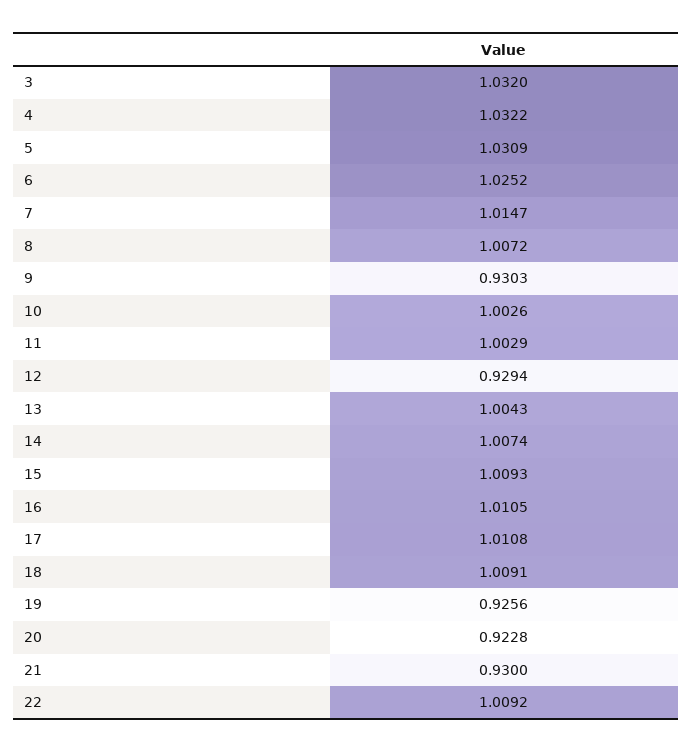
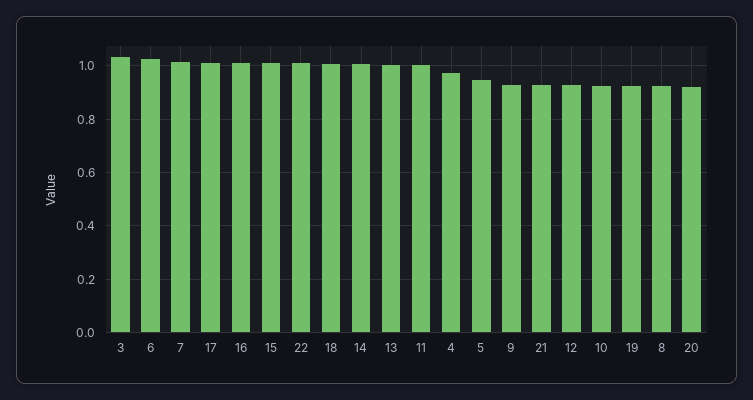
4: 1.0322 -> 0.975
5: 1.0309 -> 0.95
8: 1.0072 -> 0.925
10: 1.0026 -> 0.925

